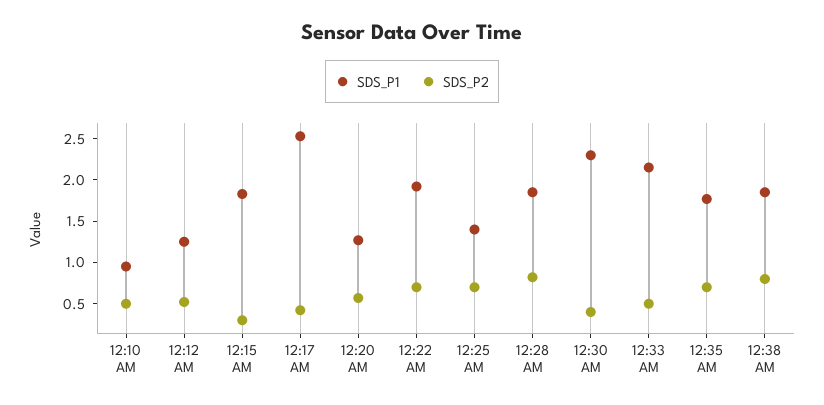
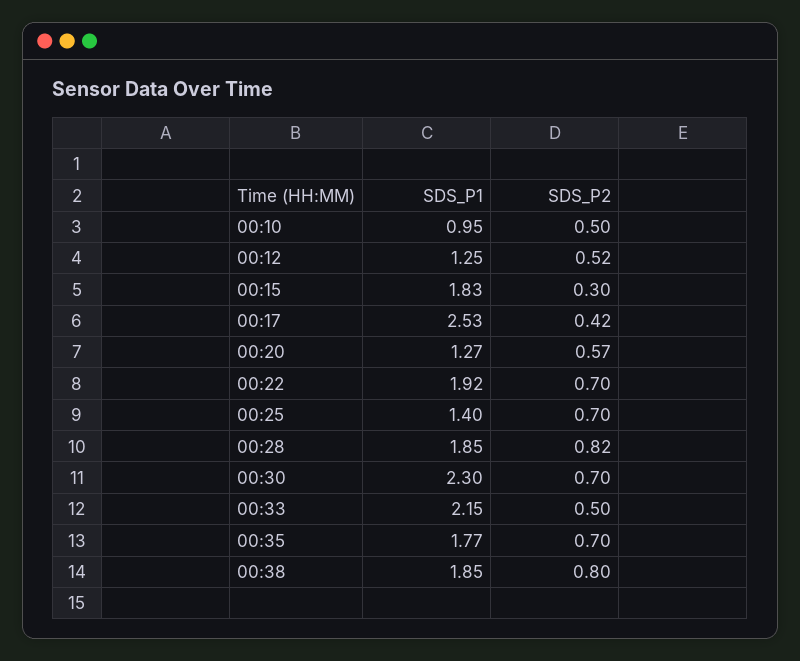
SDS_P2, 12:30 AM: 0.4 -> 0.7

